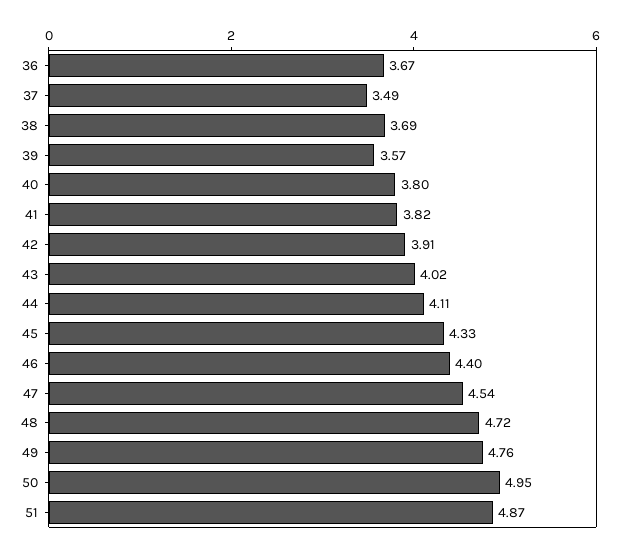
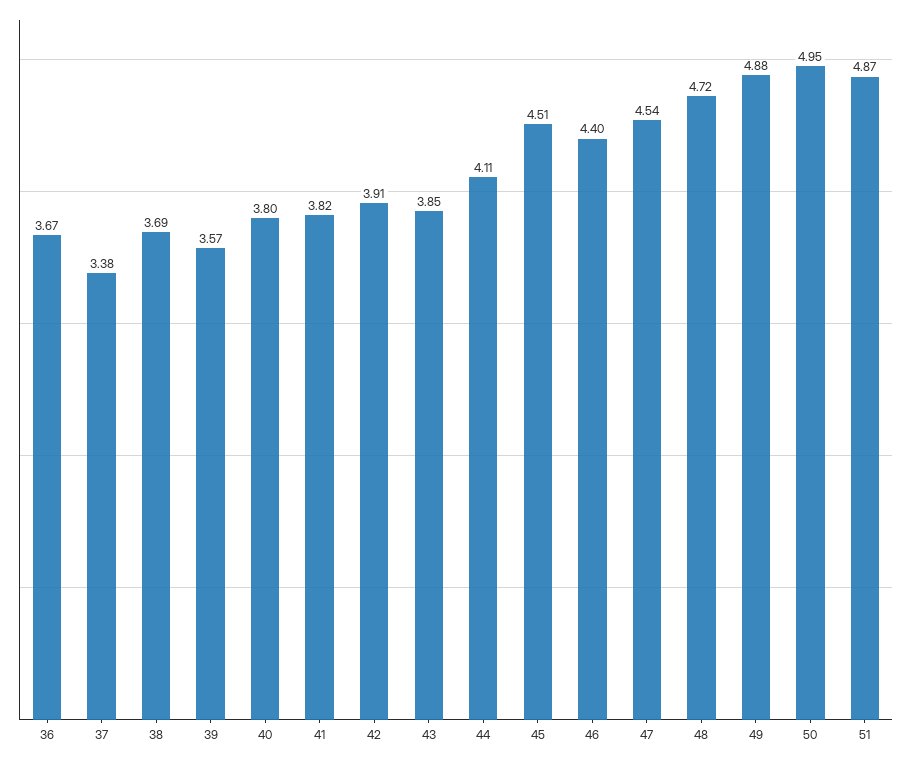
37: 3.49 -> 3.38
43: 4.02 -> 3.85
45: 4.33 -> 4.51
49: 4.76 -> 4.88

